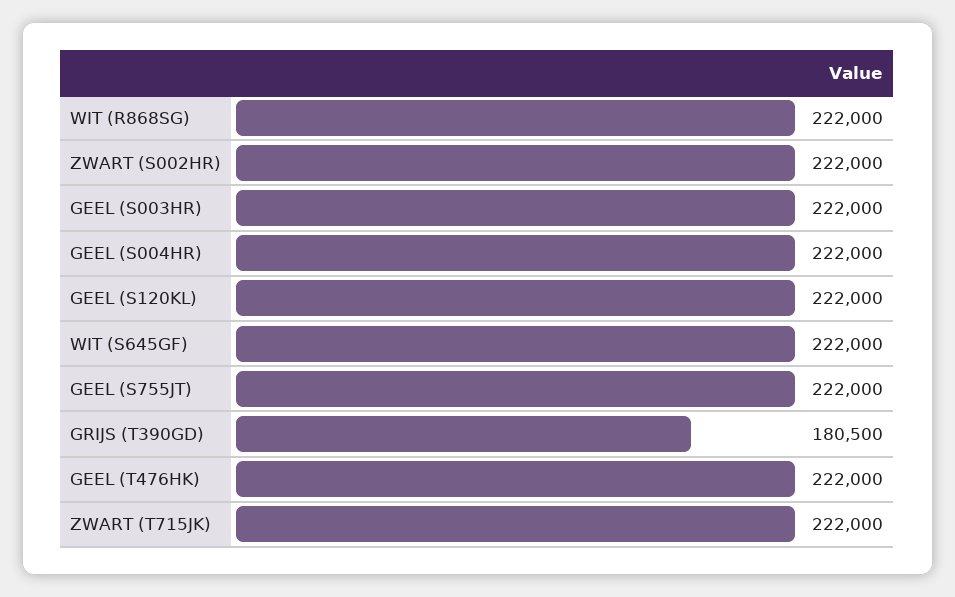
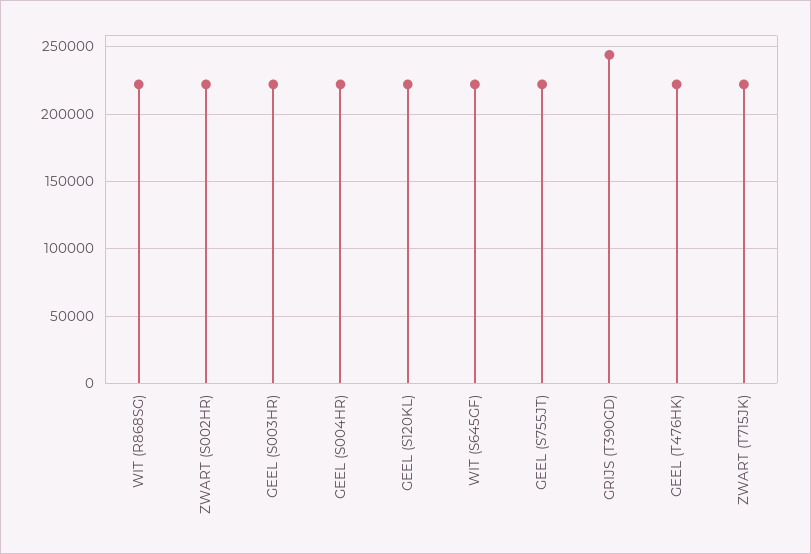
GRIJS (T390GD): 180500 -> 245000

